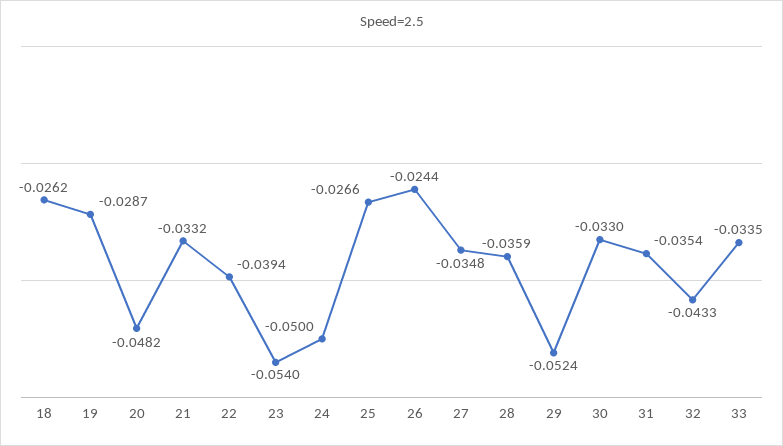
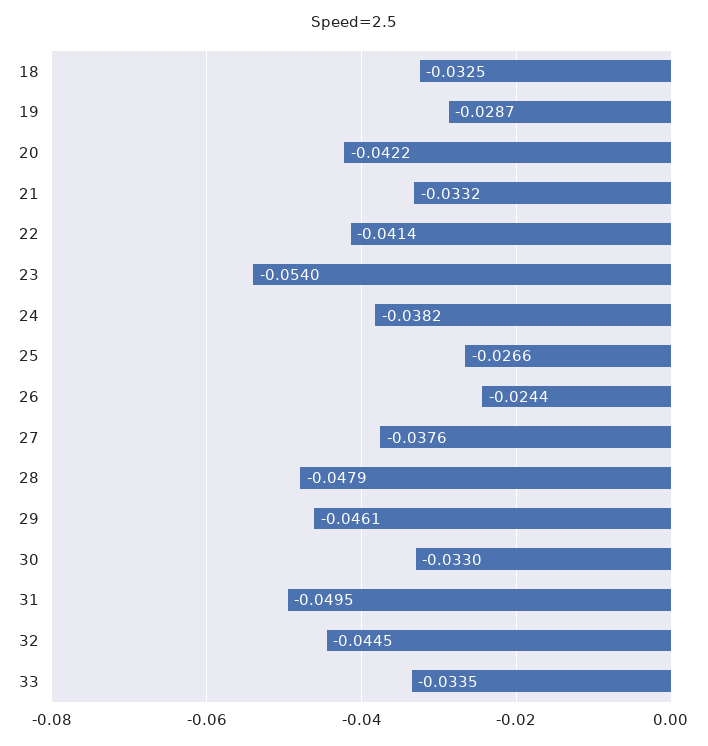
18: -0.0262 -> -0.0325
20: -0.0482 -> -0.0422
22: -0.0394 -> -0.0414
24: -0.05 -> -0.0382
27: -0.0348 -> -0.0376
28: -0.0359 -> -0.0479
29: -0.0524 -> -0.0461
31: -0.0354 -> -0.0495
32: -0.0433 -> -0.0445

